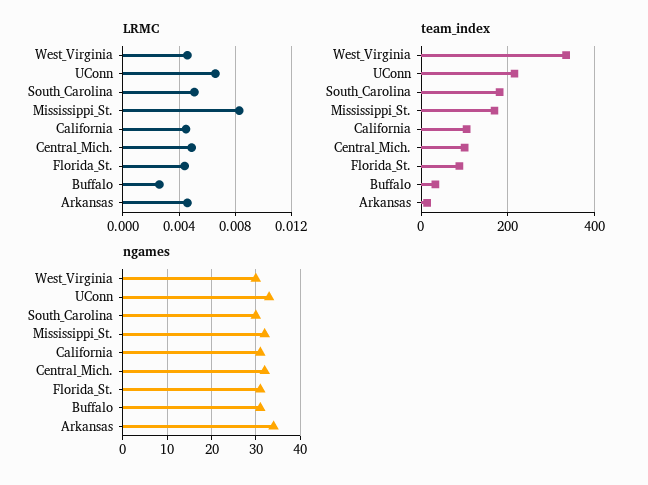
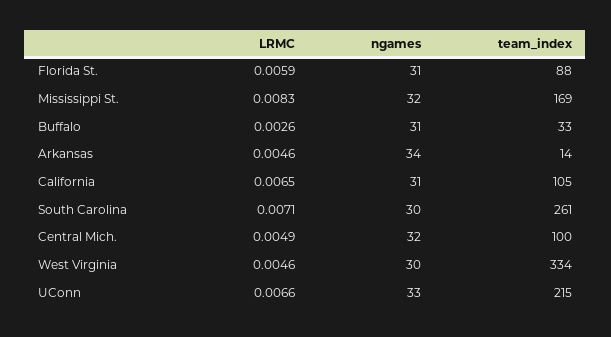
LRMC, South_Carolina: 0.005 -> 0.0071
LRMC, California: 0.0045 -> 0.0065
LRMC, Florida_St.: 0.0045 -> 0.0059
team_index, South_Carolina: 180 -> 261

